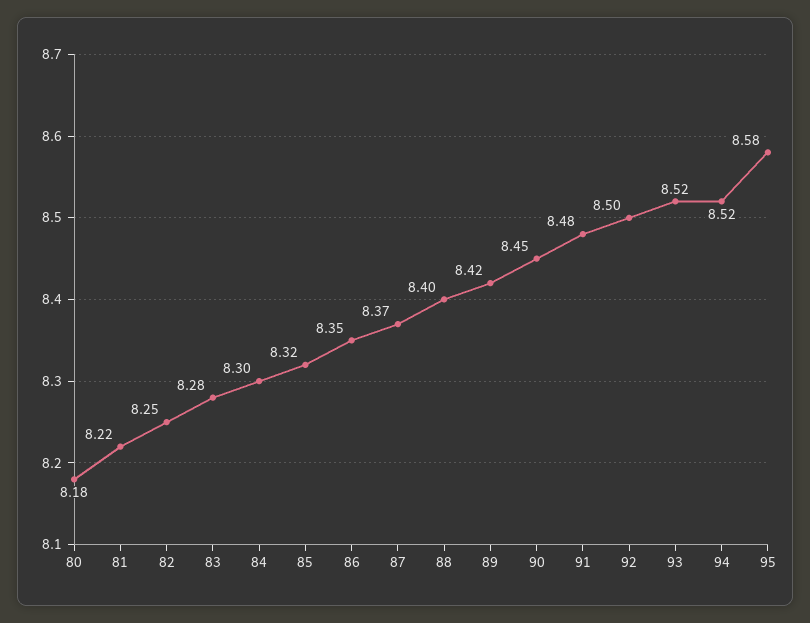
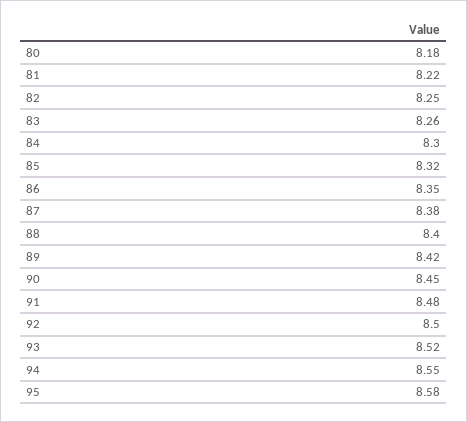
83: 8.28 -> 8.26
87: 8.37 -> 8.38
94: 8.52 -> 8.55

